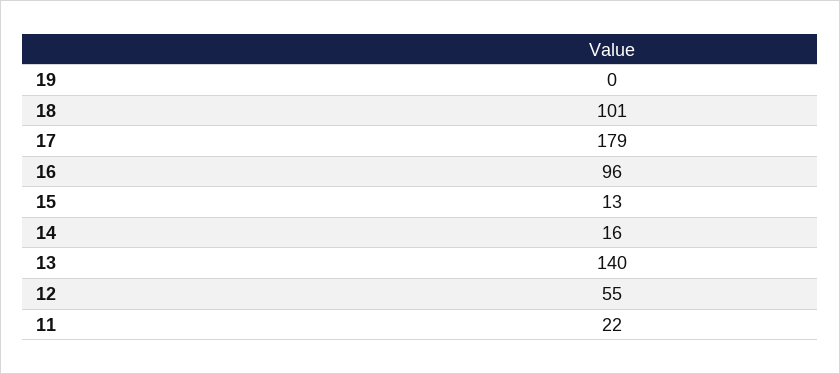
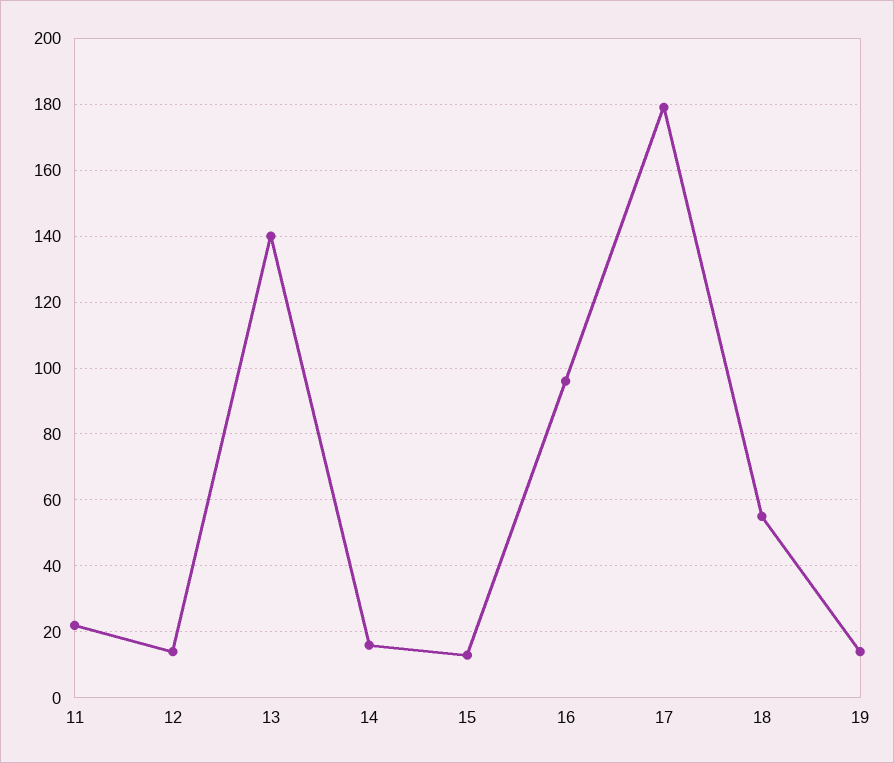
19: 0 -> 15
18: 101 -> 55
12: 55 -> 15

